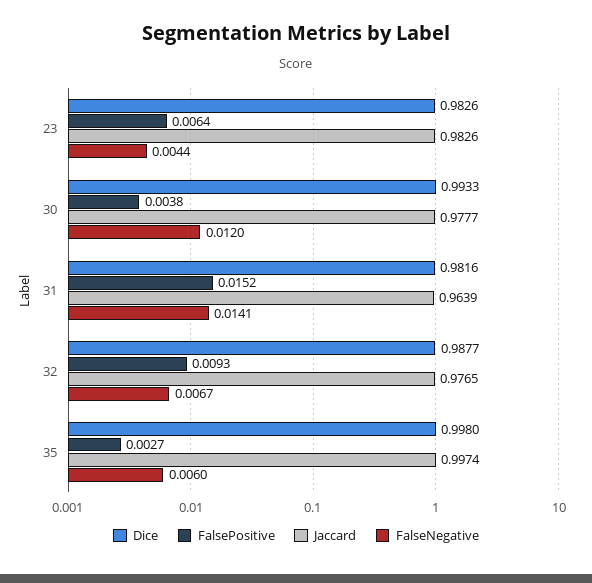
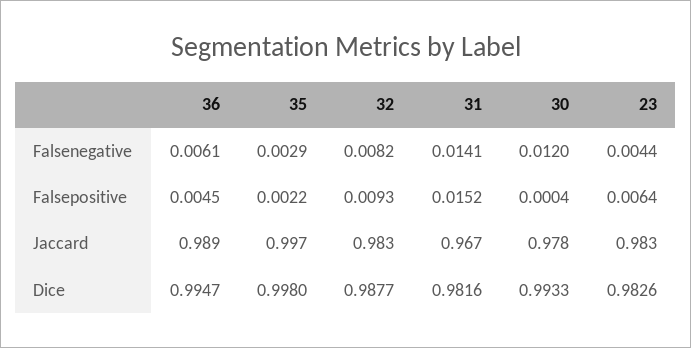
FalsePositive, 30: 0.0038 -> 0.0004
Jaccard, 31: 0.9639 -> 0.967
Jaccard, 32: 0.9765 -> 0.983
FalseNegative, 32: 0.0067 -> 0.0082
FalsePositive, 35: 0.0027 -> 0.0022
FalseNegative, 35: 0.006 -> 0.0029
FalseNegative, 36: none -> 0.0061
FalsePositive, 36: none -> 0.0045
Jaccard, 36: none -> 0.989
Dice, 36: none -> 0.9947

